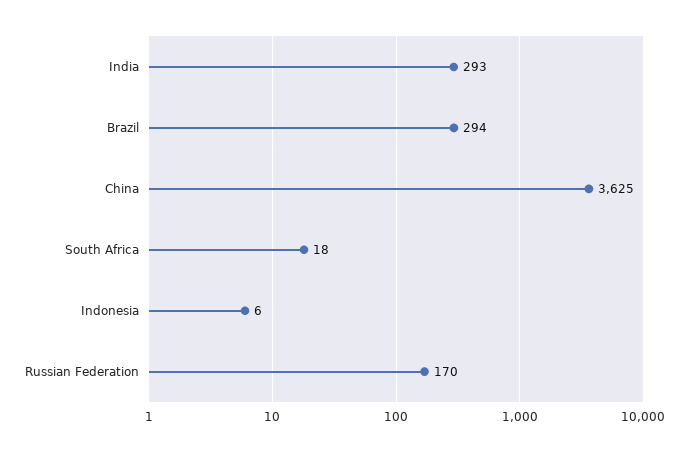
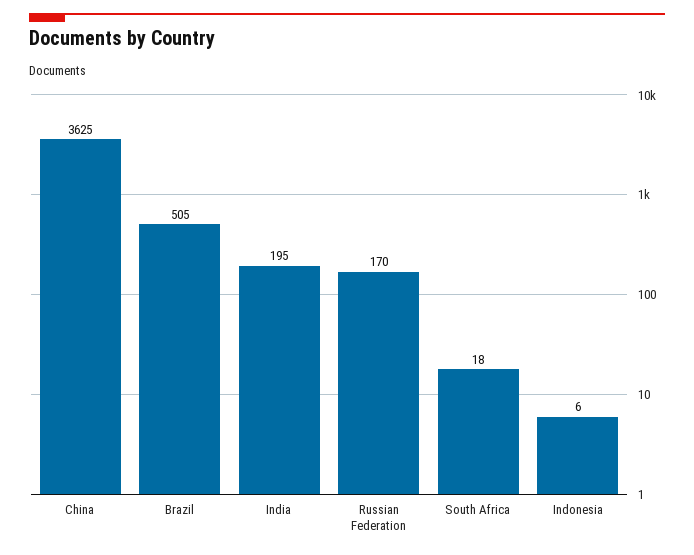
India: 293 -> 195
Brazil: 294 -> 505

